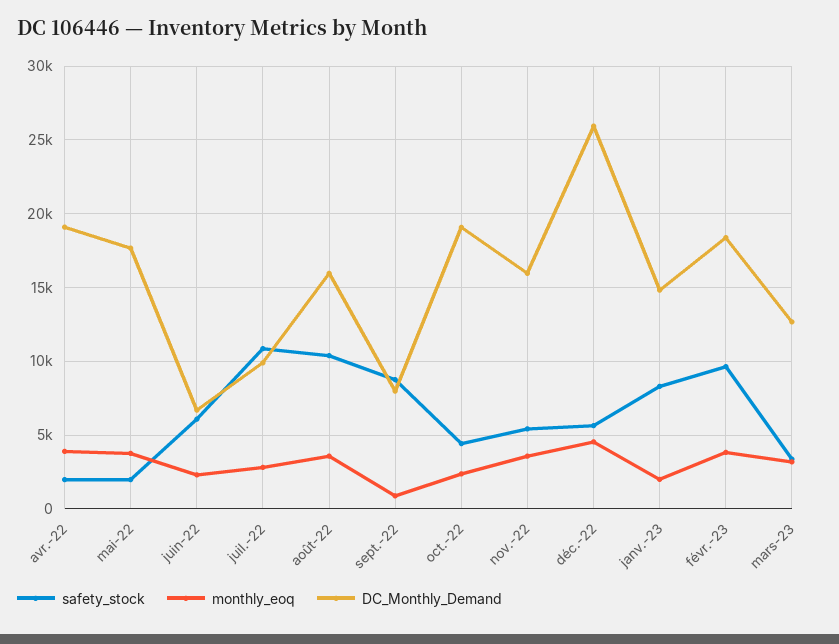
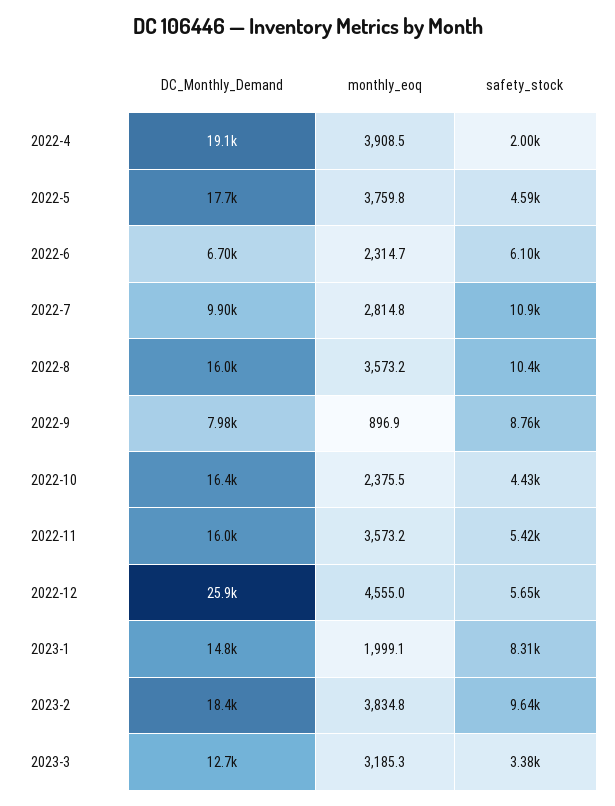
safety_stock, mai-22: 2000 -> 4590
DC_Monthly_Demand, oct.-22: 19000 -> 16400

